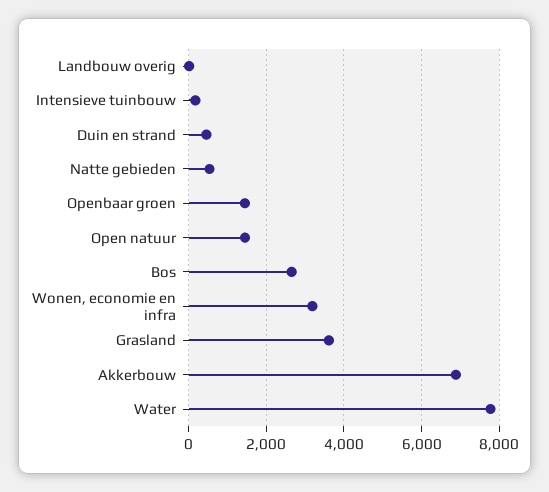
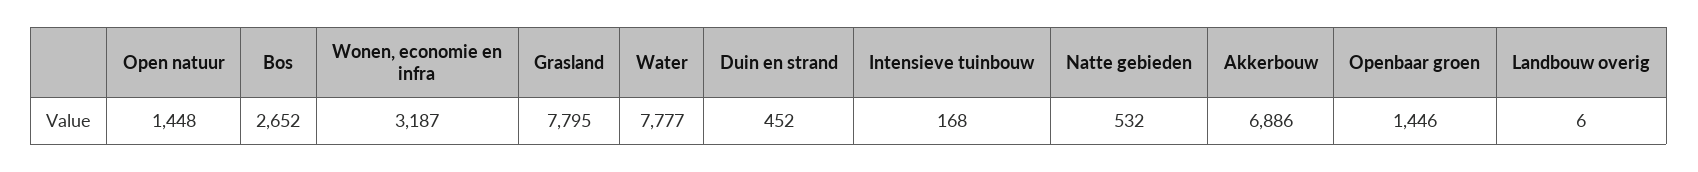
Grasland: 3600 -> 7795

